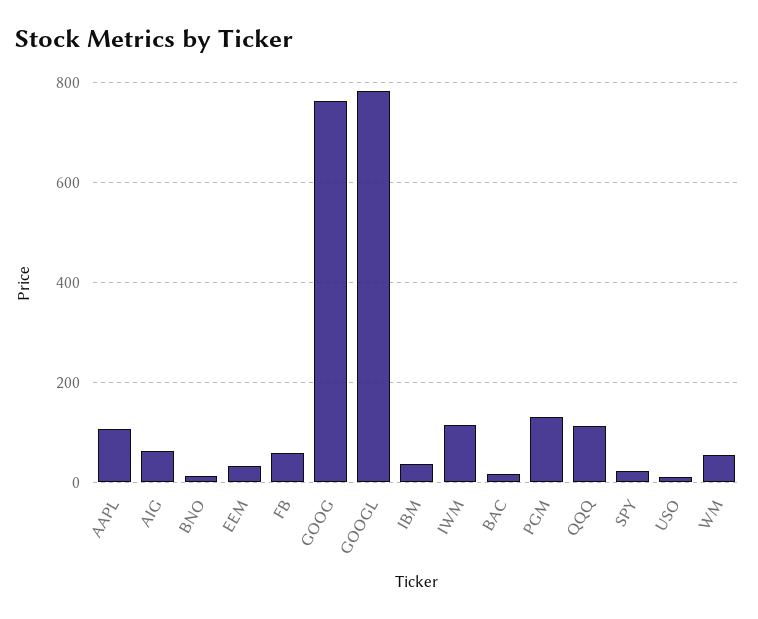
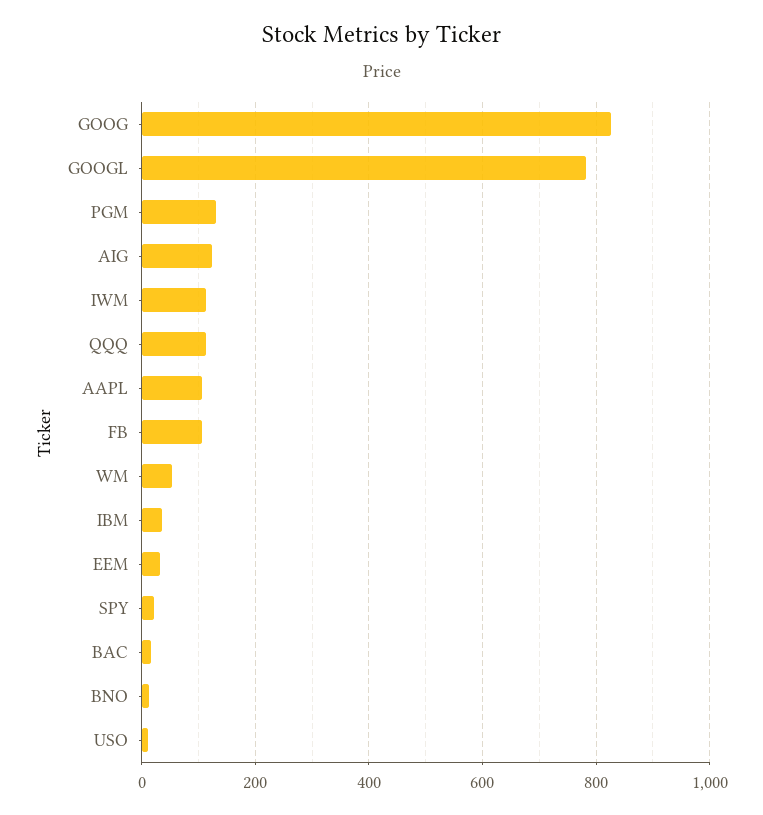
AIG: 60 -> 120
FB: 60 -> 100
GOOG: 760 -> 820

